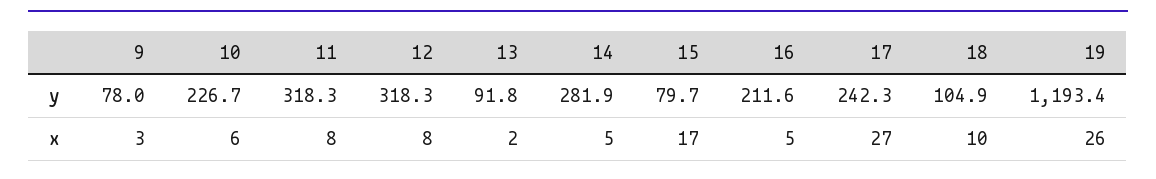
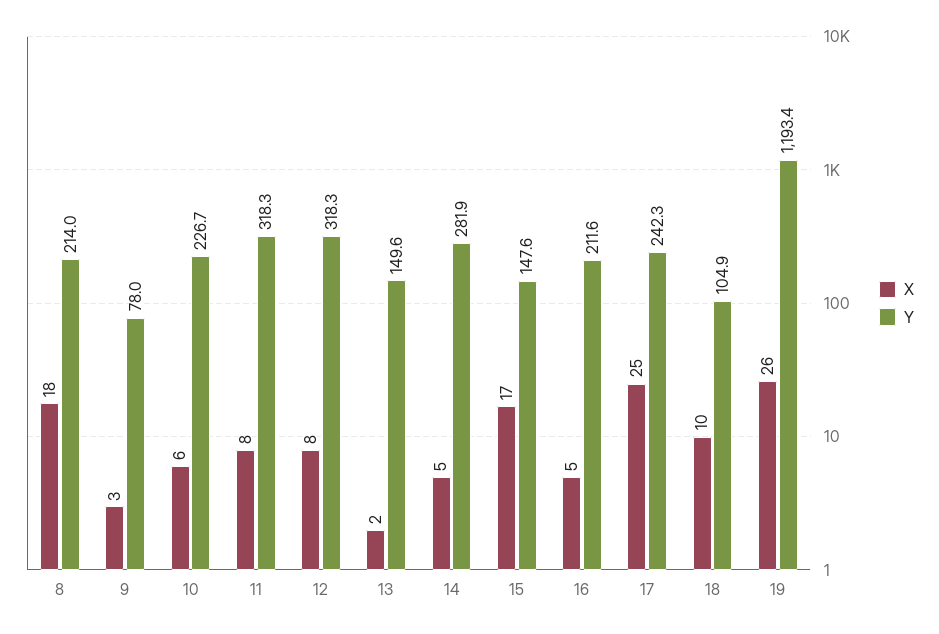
y, 13: 91.8 -> 149.6
y, 15: 79.7 -> 147.6
x, 17: 27 -> 25
x, 8: none -> 18
y, 8: none -> 214

